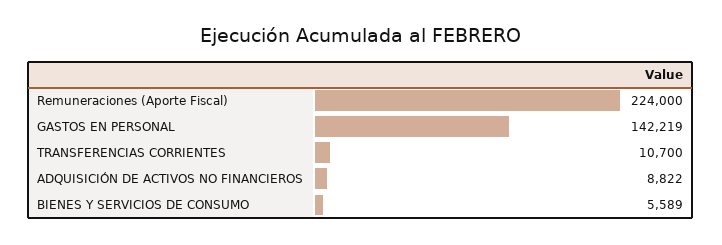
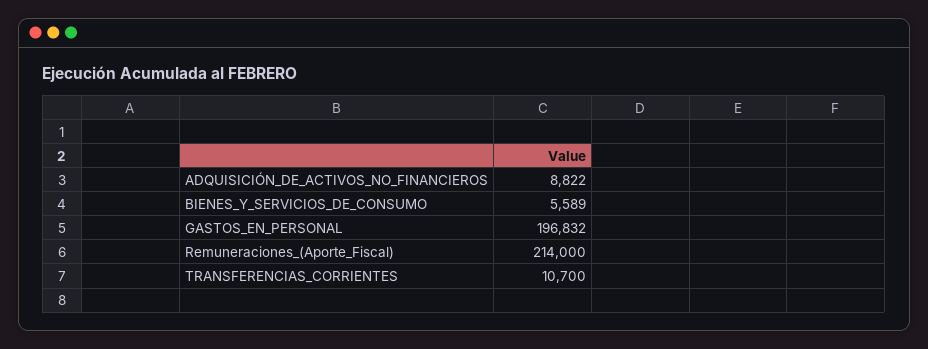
Remuneraciones (Aporte Fiscal): 224000 -> 214000
GASTOS EN PERSONAL: 142219 -> 196832

